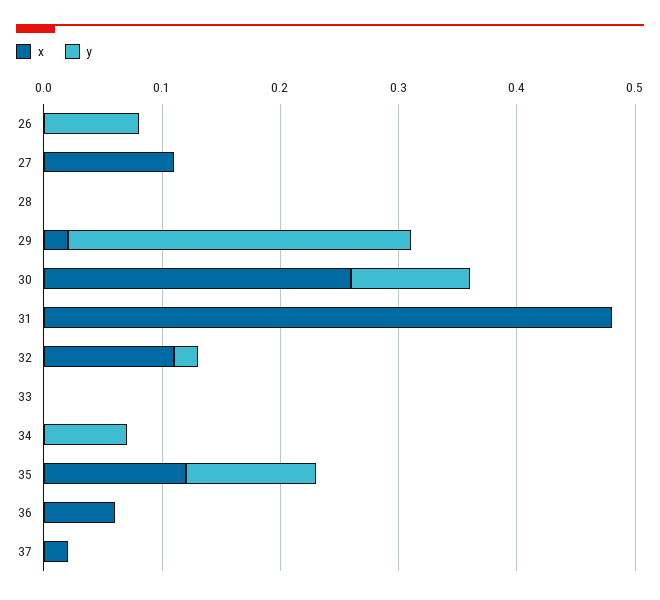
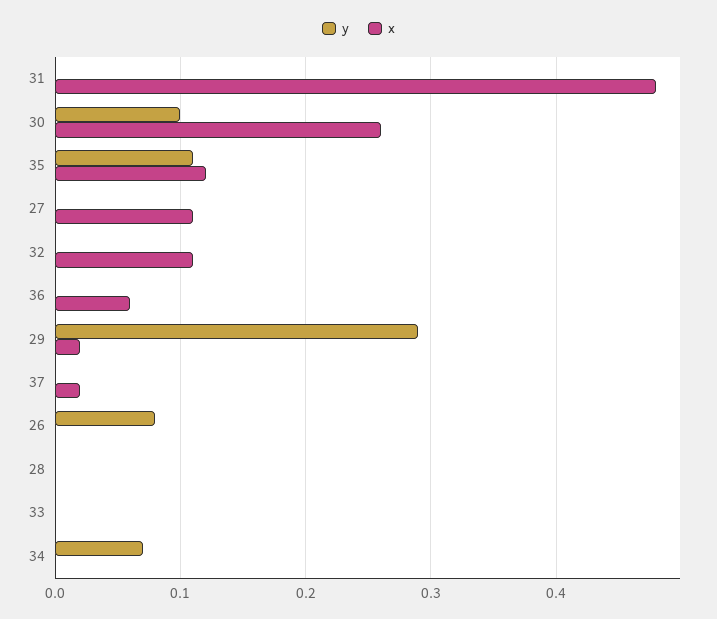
y, 32: 0.02 -> 0

